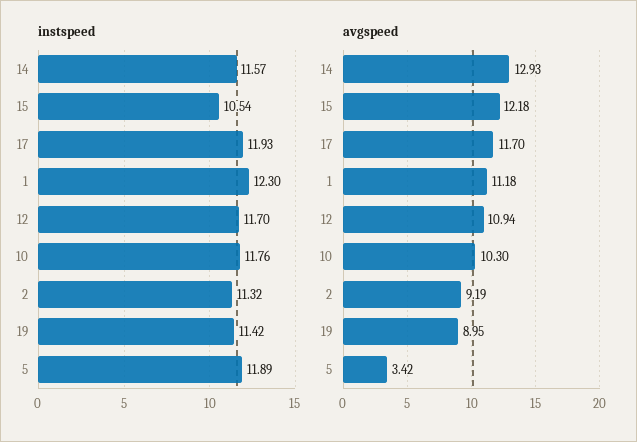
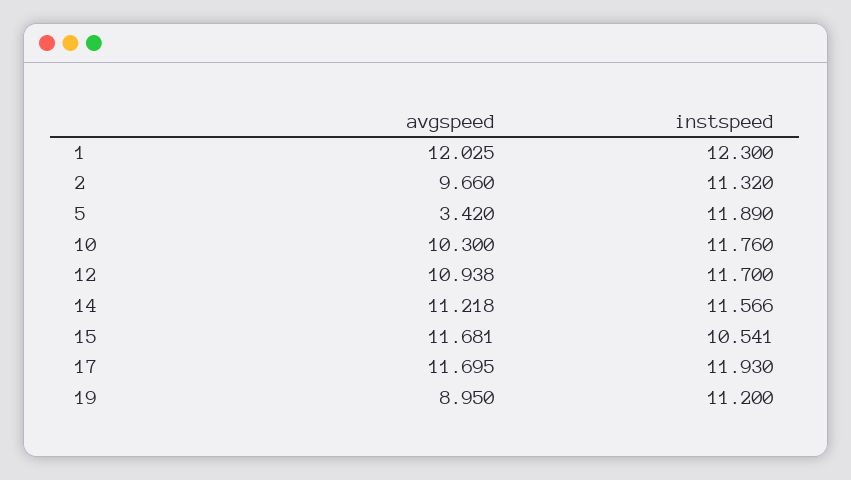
instspeed, 19: 11.42 -> 11.2
avgspeed, 14: 12.93 -> 11.218
avgspeed, 15: 12.18 -> 11.681
avgspeed, 1: 11.18 -> 12.025
avgspeed, 2: 9.19 -> 9.66

